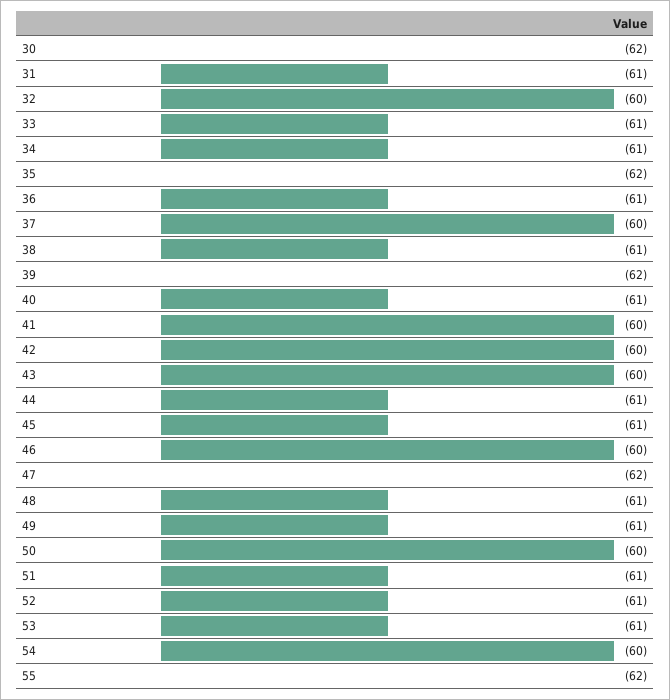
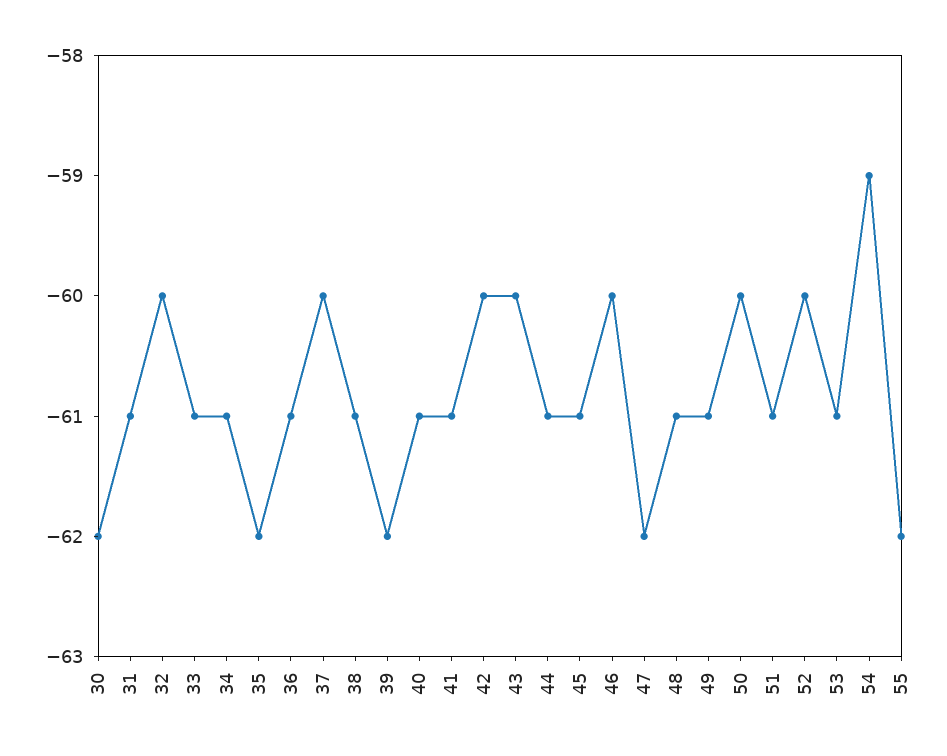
41: -60 -> -61
52: -61 -> -60
54: -60 -> -59

